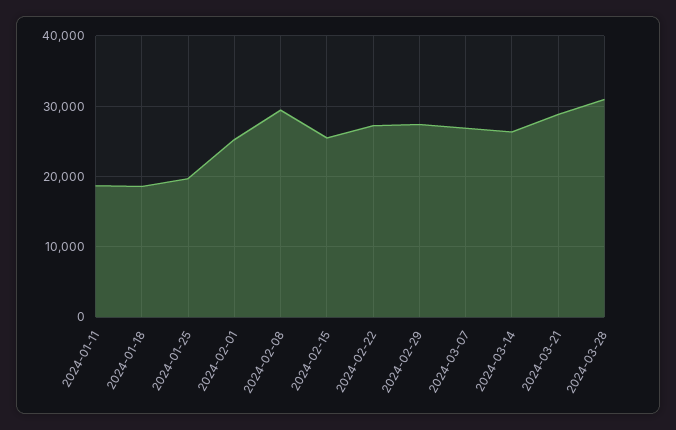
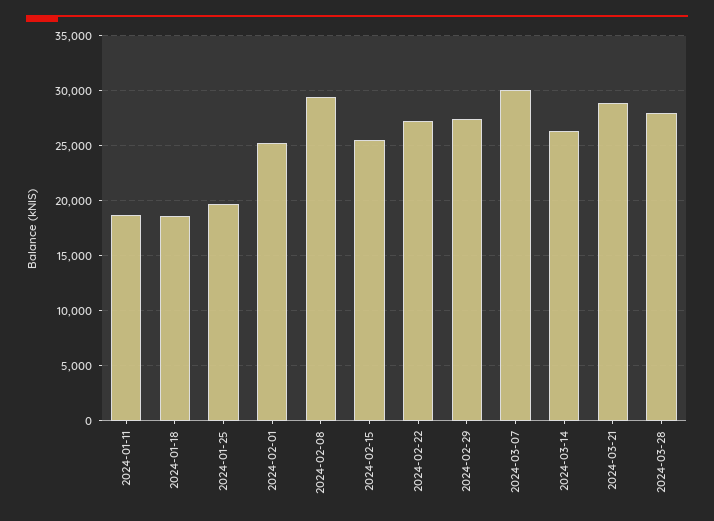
2024-03-07: 27000 -> 30000
2024-03-28: 31000 -> 28000

